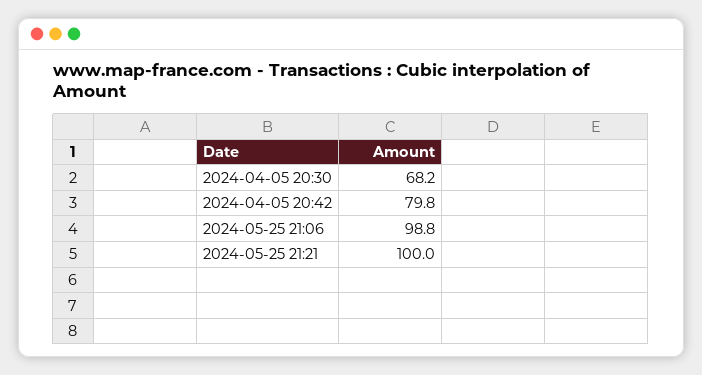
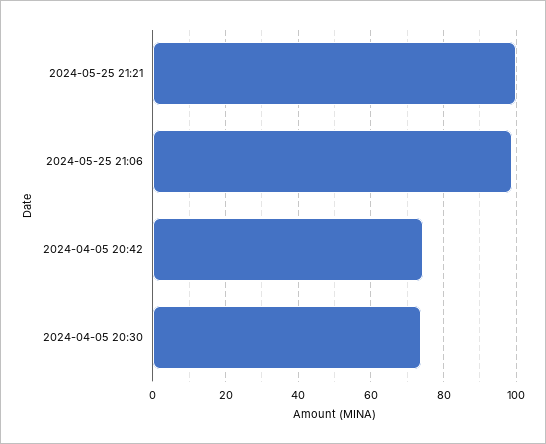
2024-04-05 20:30: 68.2 -> 74
2024-04-05 20:42: 79.8 -> 74

